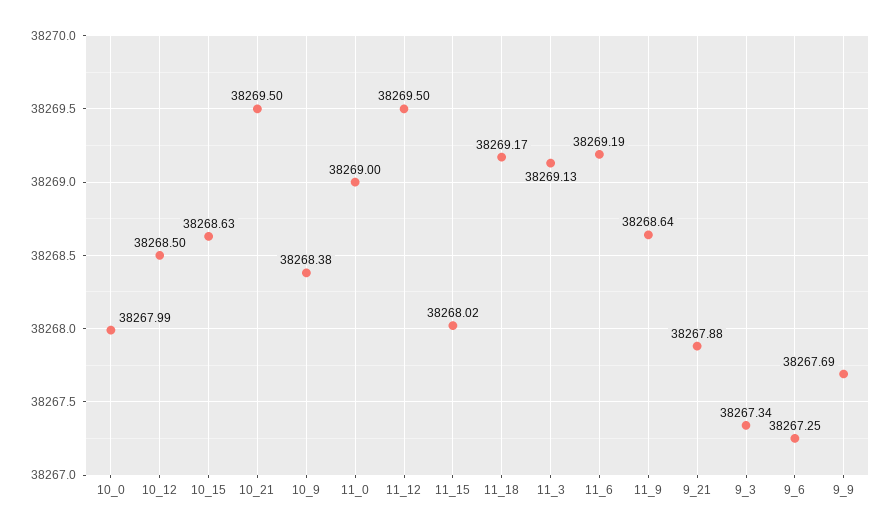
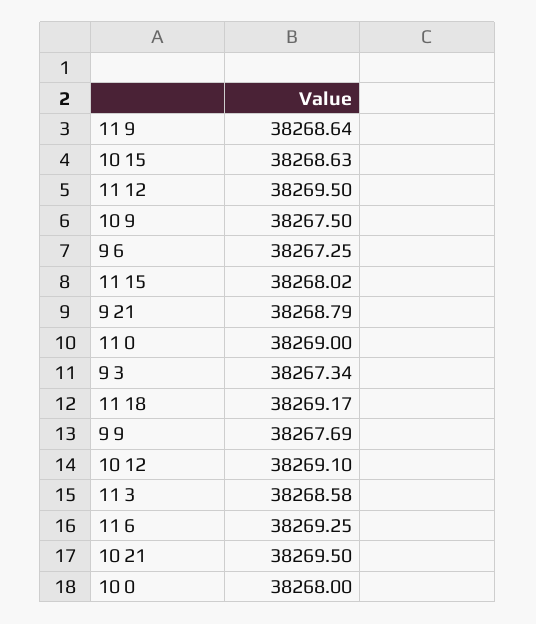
10_0: 38267.99 -> 38268
10_12: 38268.5 -> 38269.1
10_9: 38268.38 -> 38267.5
11_3: 38269.13 -> 38268.58
11_6: 38269.19 -> 38269.25
9_21: 38267.88 -> 38268.79

